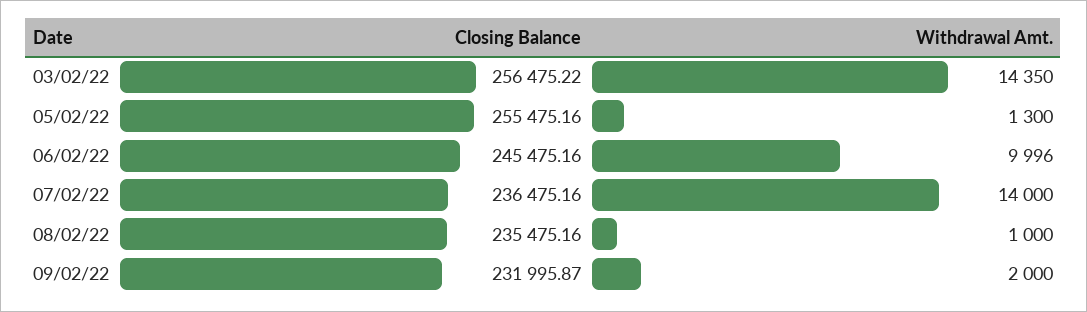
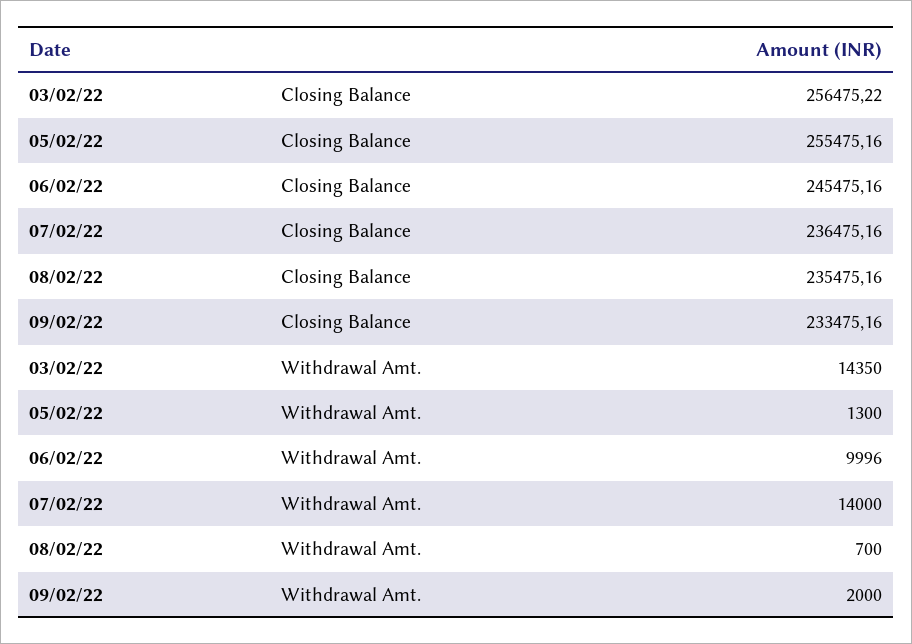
Withdrawal Amt., 08/02/22: 1000 -> 700
Closing Balance, 09/02/22: 231995.87 -> 233475.16

